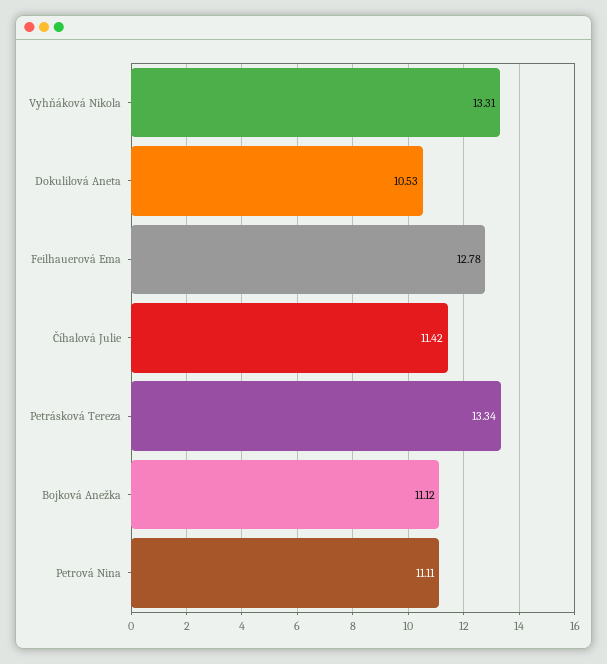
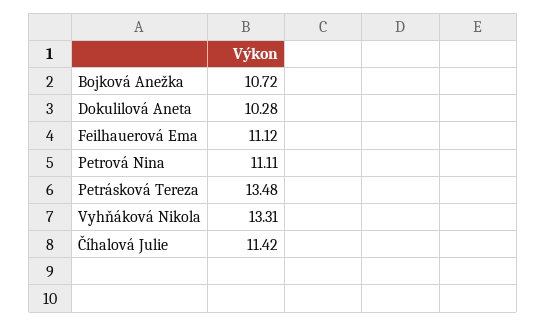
Dokulilová Aneta: 10.53 -> 10.28
Feilhauerová Ema: 12.78 -> 11.12
Petrásková Tereza: 13.34 -> 13.48
Bojková Anežka: 11.12 -> 10.72

